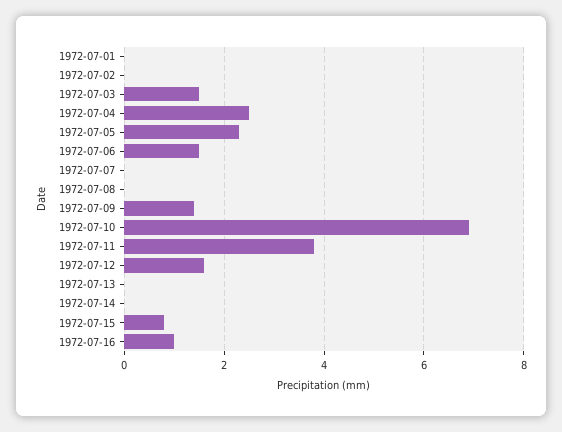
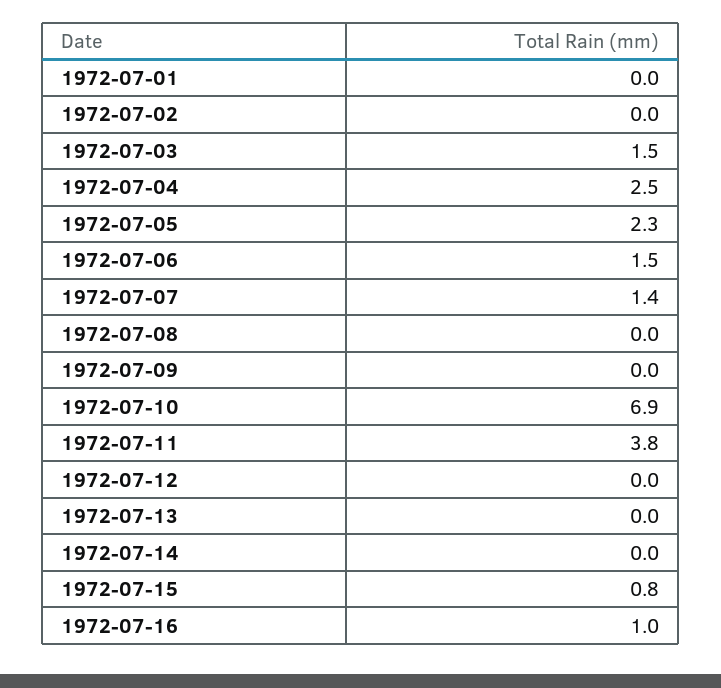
1972-07-07: 0 -> 1.4
1972-07-09: 1.5 -> 0
1972-07-12: 1.5 -> 0

